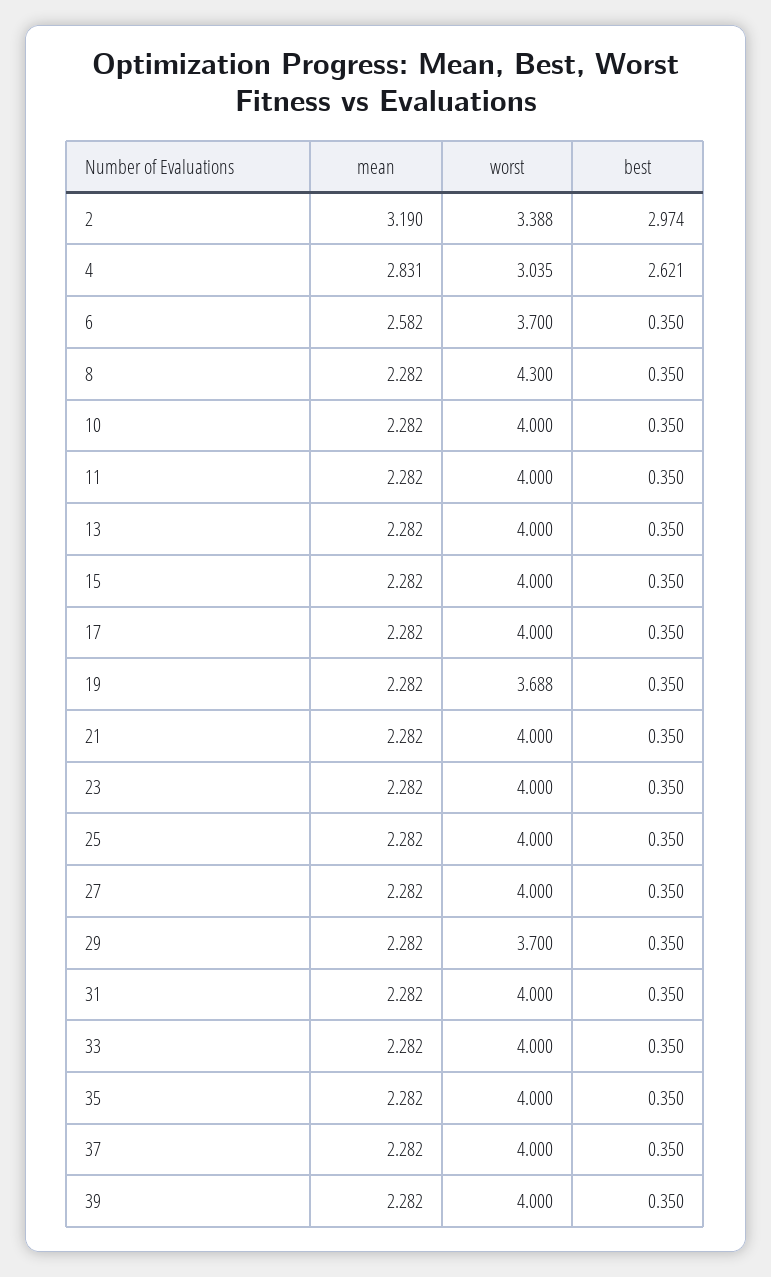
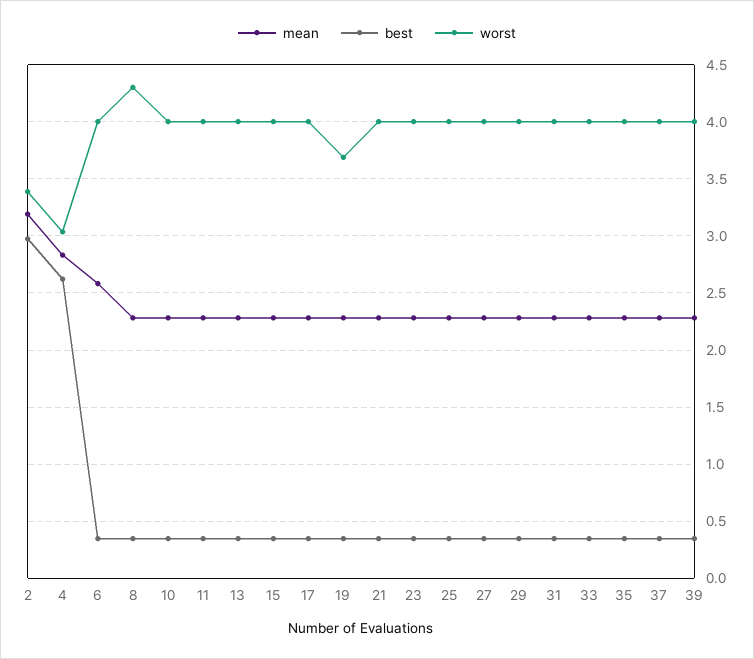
worst, 6: 3.7 -> 4
worst, 29: 3.7 -> 4

